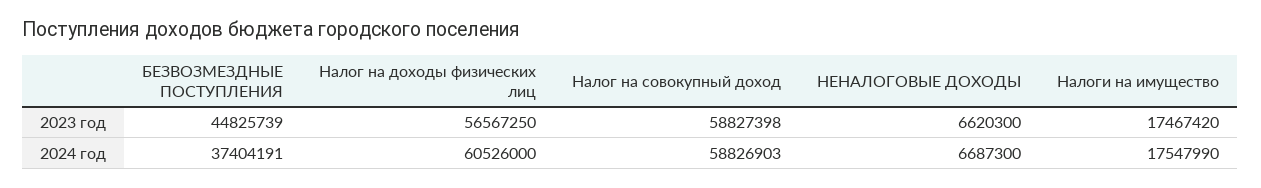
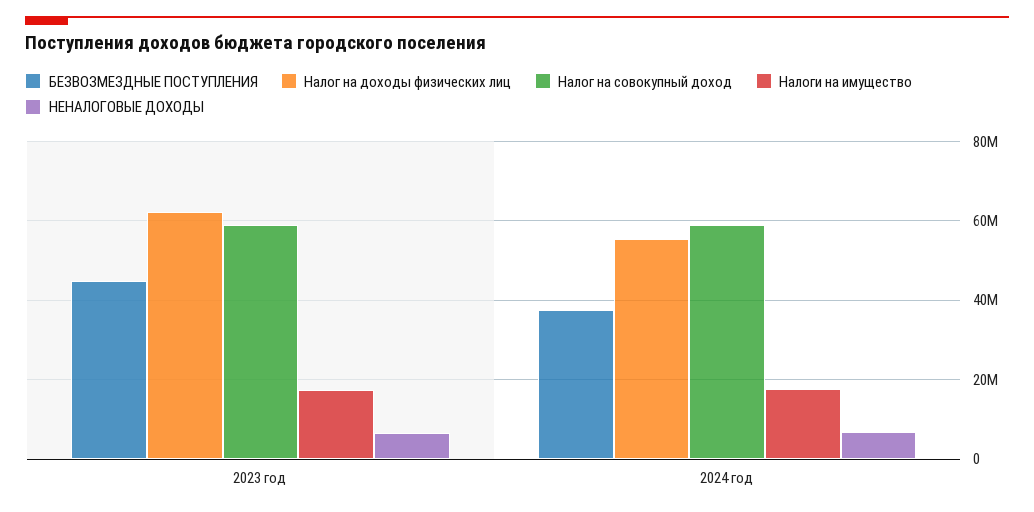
Налог на доходы физических лиц, 2023 год: 56567250 -> 62000000
Налог на доходы физических лиц, 2024 год: 60526000 -> 56000000

